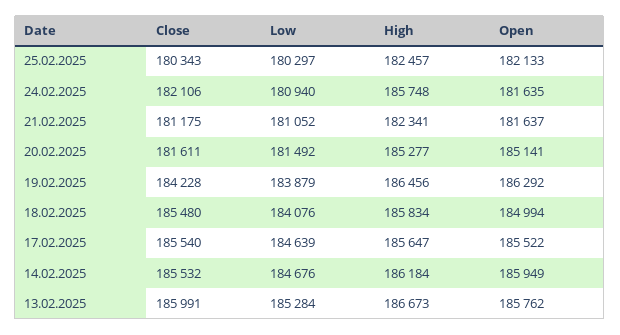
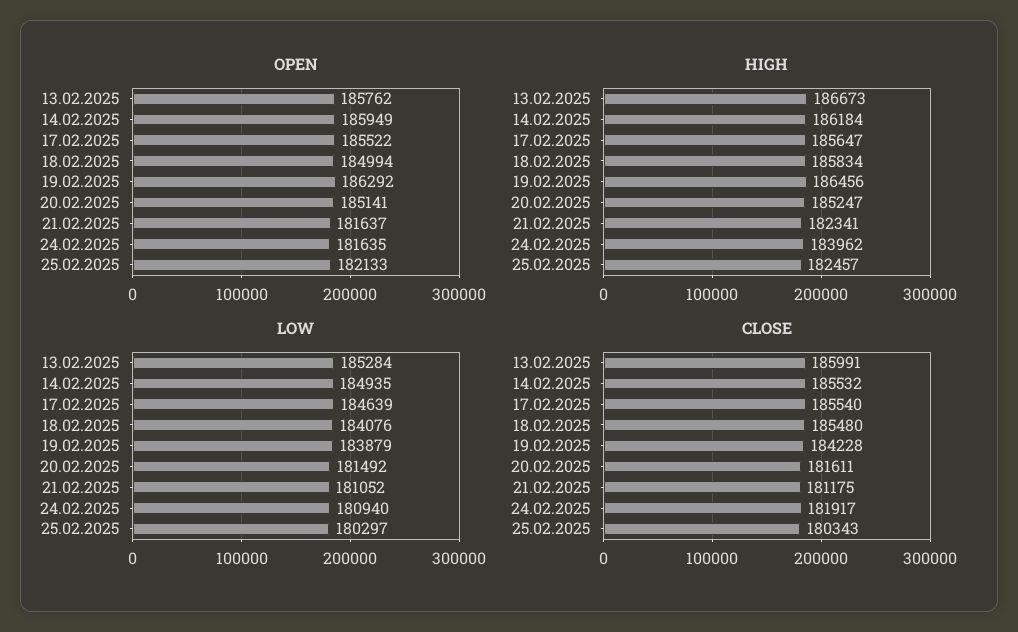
Close, 24.02.2025: 182106 -> 181917
High, 24.02.2025: 185748 -> 183962
High, 20.02.2025: 185277 -> 185247
Low, 14.02.2025: 184676 -> 184935

